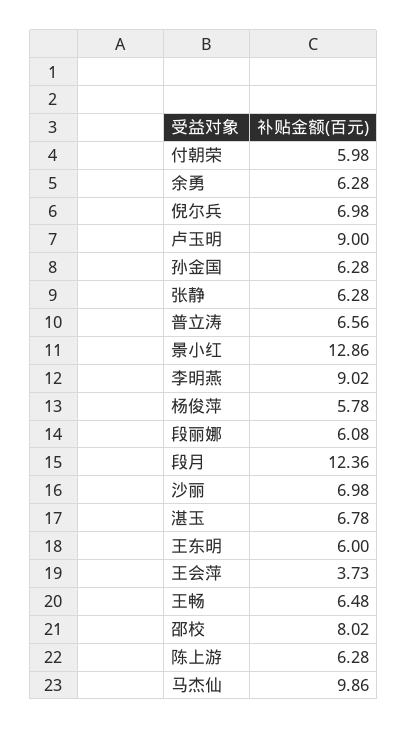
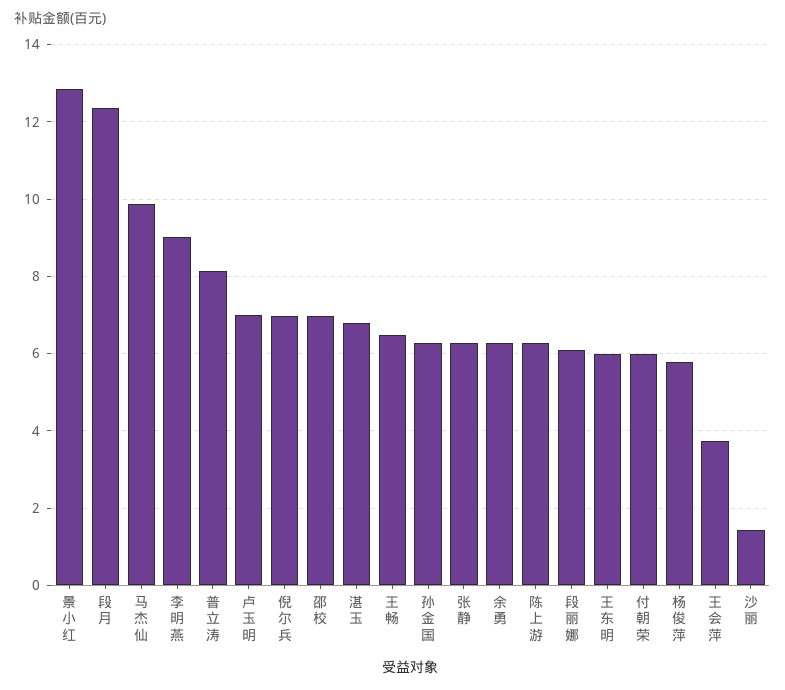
卢玉明: 9 -> 7
普立涛: 6.56 -> 8.2
沙丽: 6.98 -> 1.4
邵校: 8.02 -> 7

